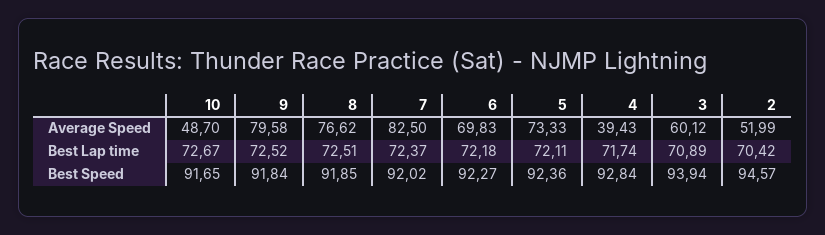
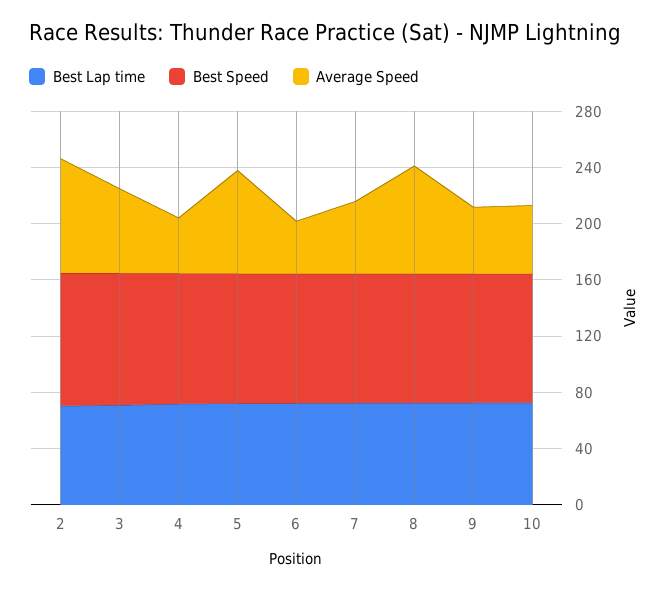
Average Speed, 9: 79.58 -> 50
Average Speed, 7: 82.5 -> 50
Average Speed, 6: 69.83 -> 40
Average Speed, 2: 51.99 -> 80

